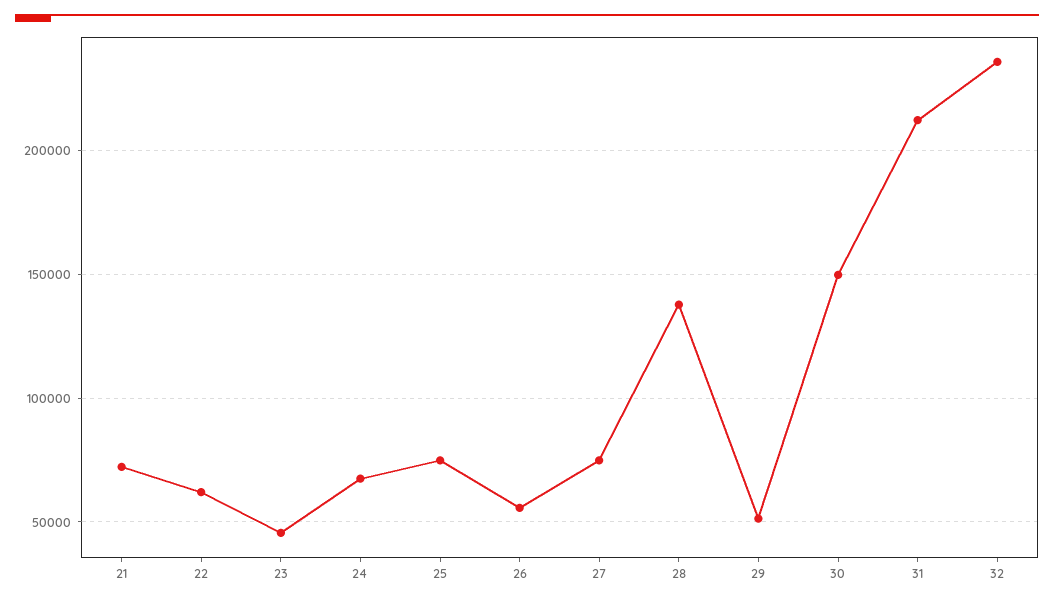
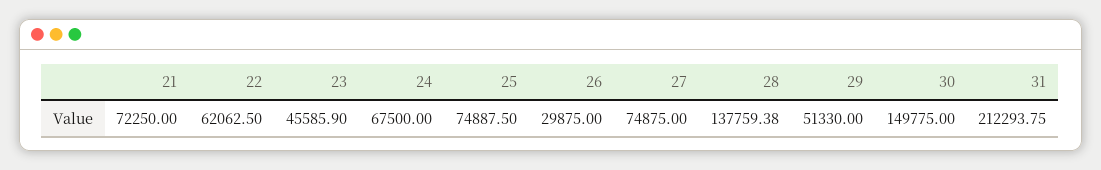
26: 55000 -> 29875
32: 235000 -> none

